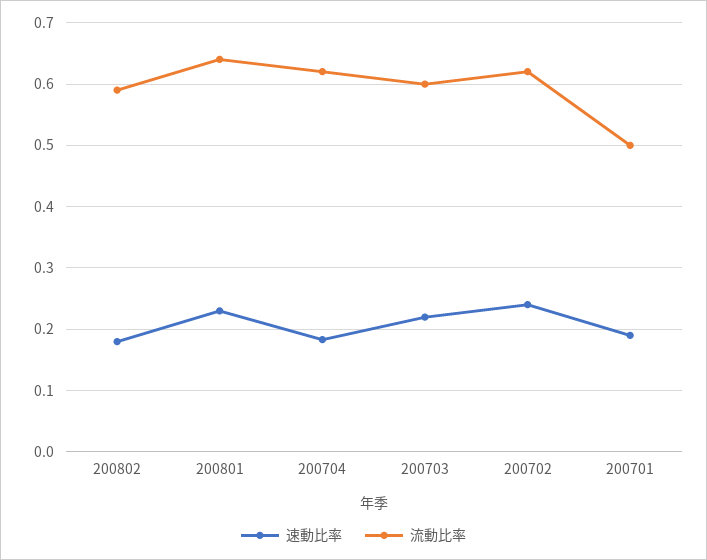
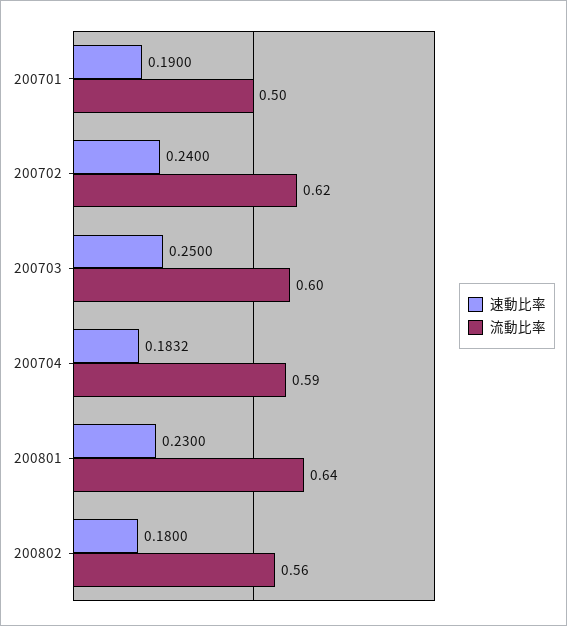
流動比率, 200802: 0.59 -> 0.56
流動比率, 200704: 0.62 -> 0.59
速動比率, 200703: 0.22 -> 0.25

